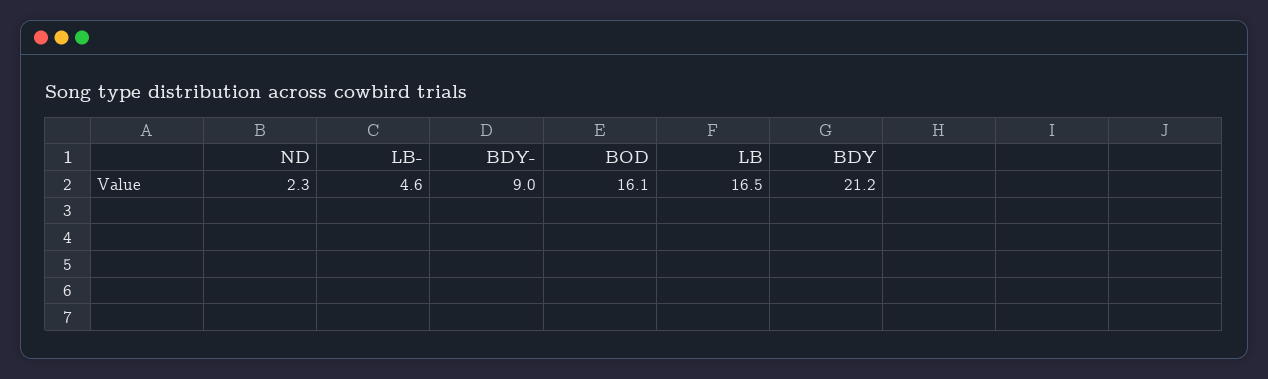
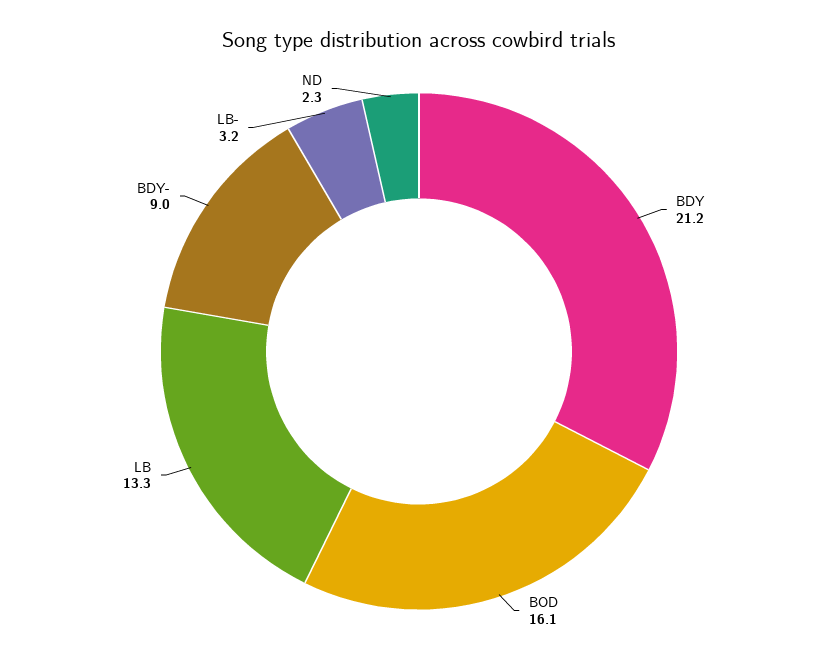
LB-: 4.6 -> 3.2
LB: 16.5 -> 13.3

